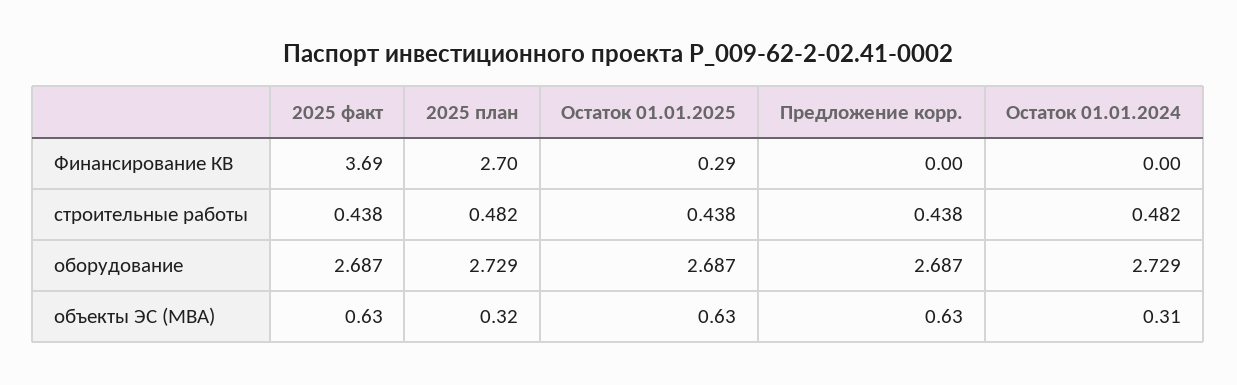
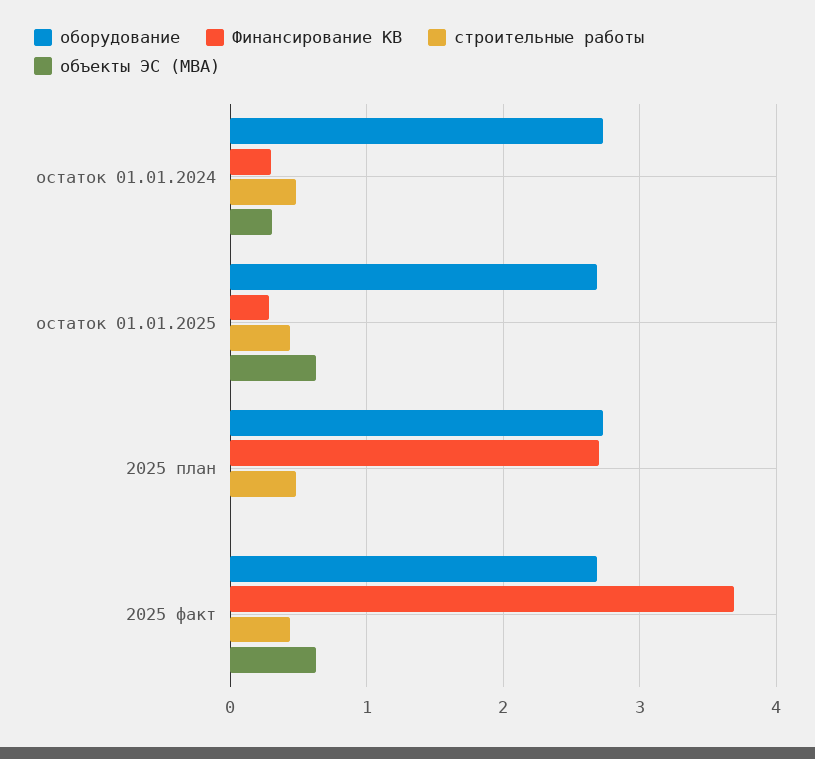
Финансирование КВ, Предложение корр.: 0 -> none
Финансирование КВ, Остаток 01.01.2024: 0 -> 0.3
строительные работы, Предложение корр.: 0.438 -> none
оборудование, Предложение корр.: 2.687 -> none
объекты ЭС (МВА), 2025 план: 0.32 -> 0
объекты ЭС (МВА), Предложение корр.: 0.63 -> none

